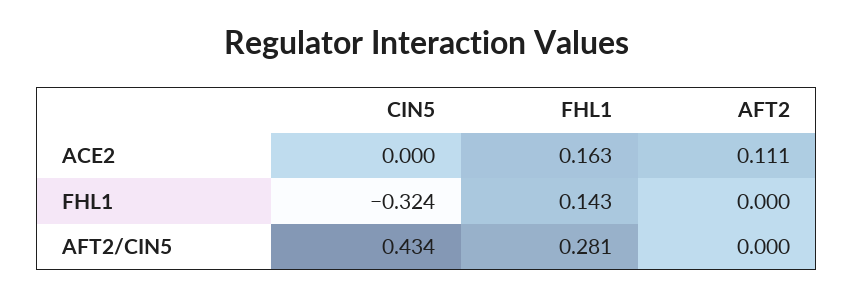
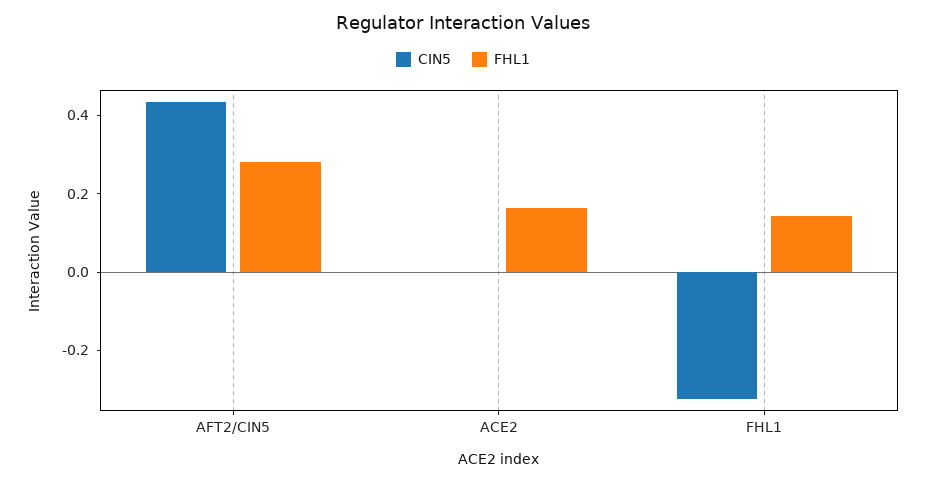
AFT2, ACE2: 0.111 -> none
AFT2, FHL1: 0 -> none
AFT2, AFT2/CIN5: 0 -> none

